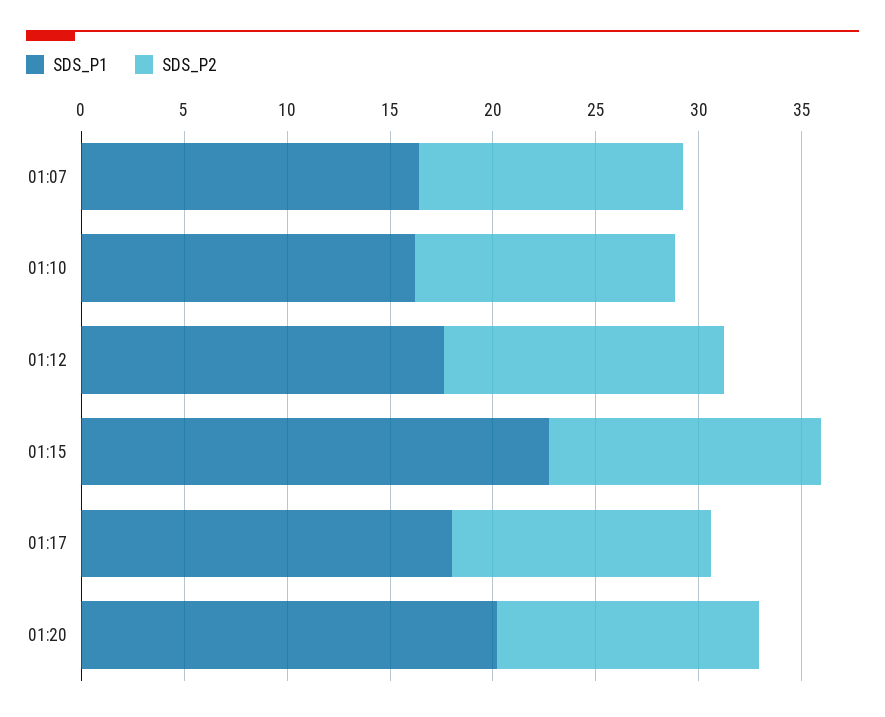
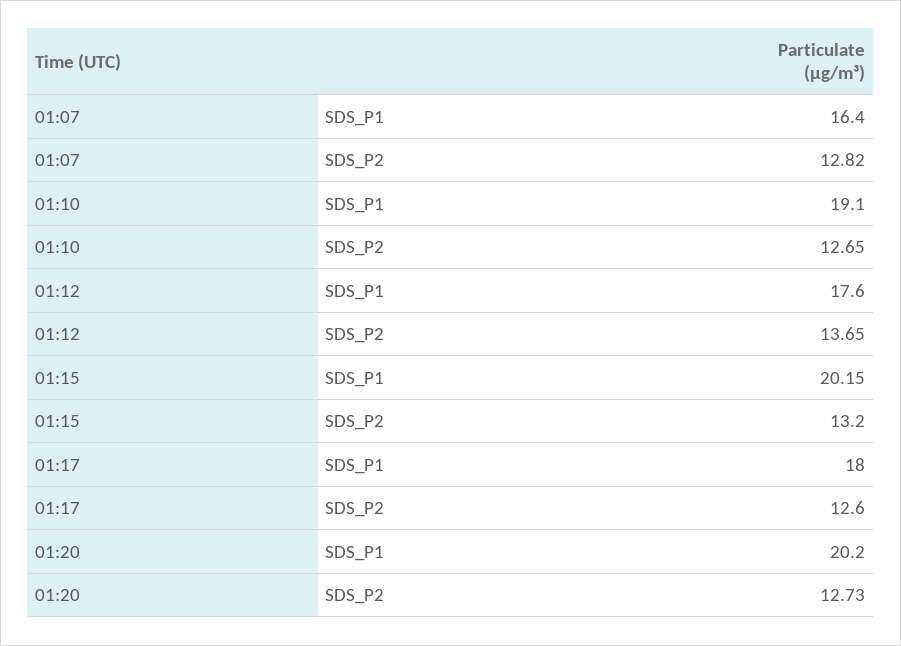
SDS_P1, 01:10: 16 -> 19.1
SDS_P1, 01:15: 23 -> 20.15

